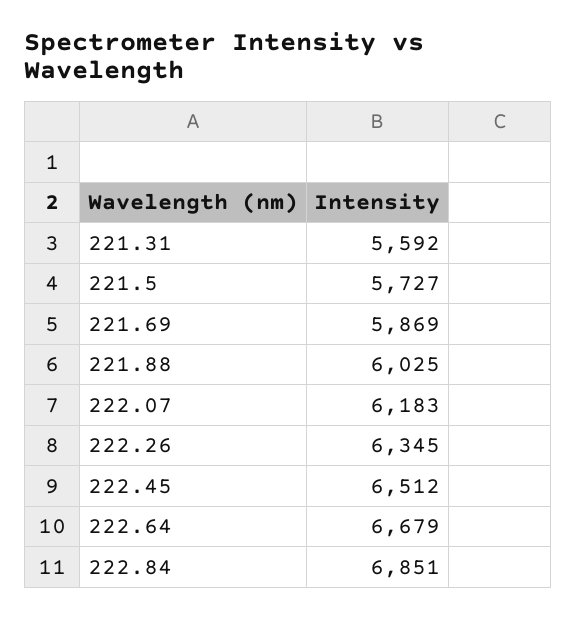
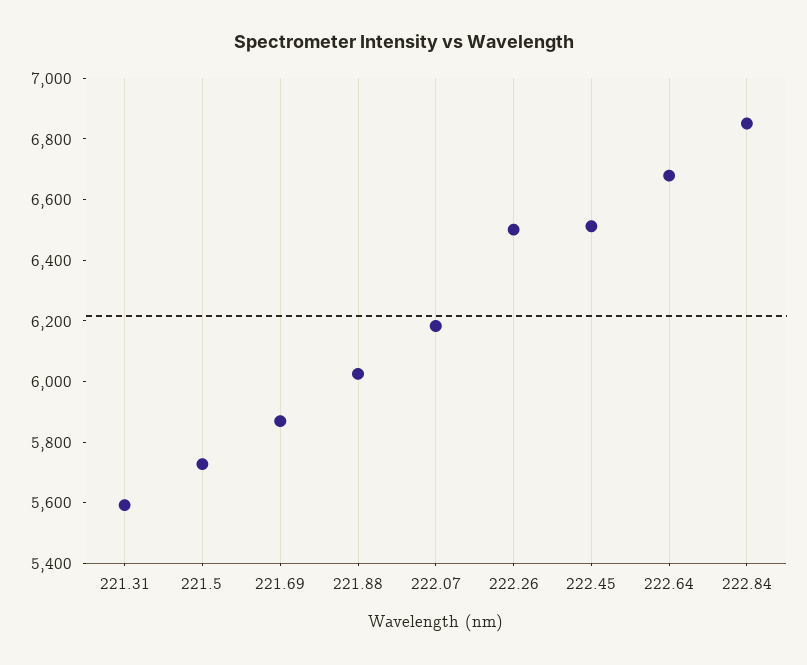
222.26: 6345 -> 6500

